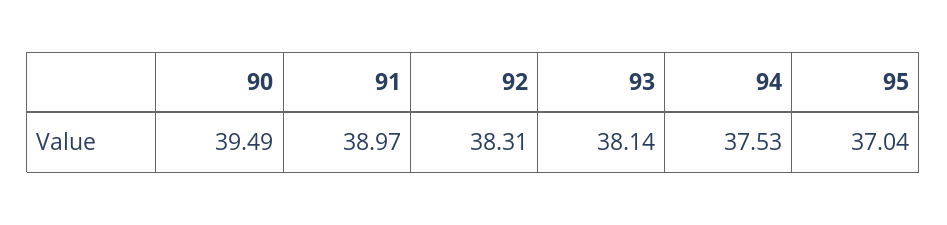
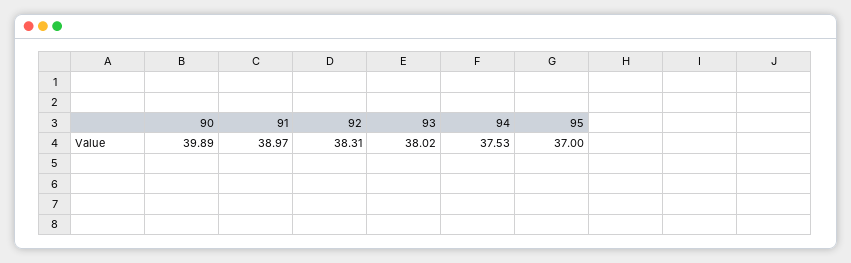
90: 39.49 -> 39.89
93: 38.14 -> 38.02
95: 37.04 -> 37

